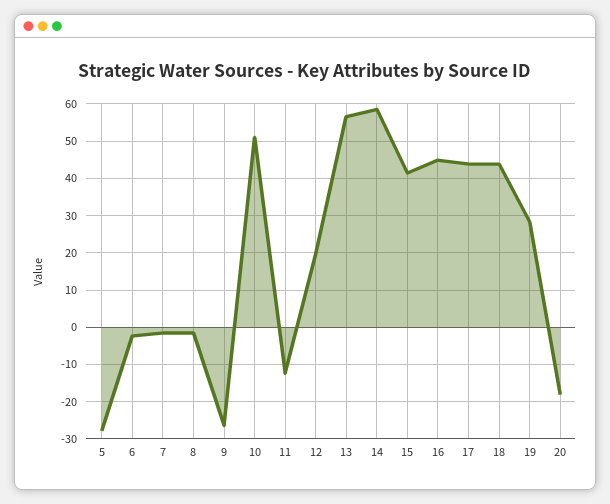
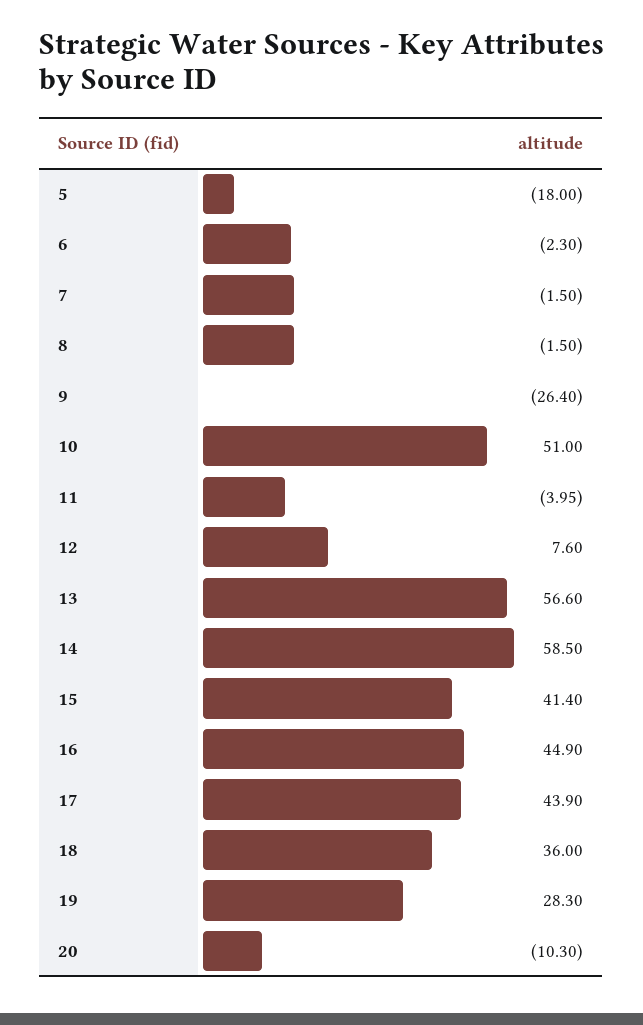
5: -28 -> -18
11: -12 -> -3.95
12: 20 -> 7.6
18: 44 -> 36
20: -18 -> -10.3

